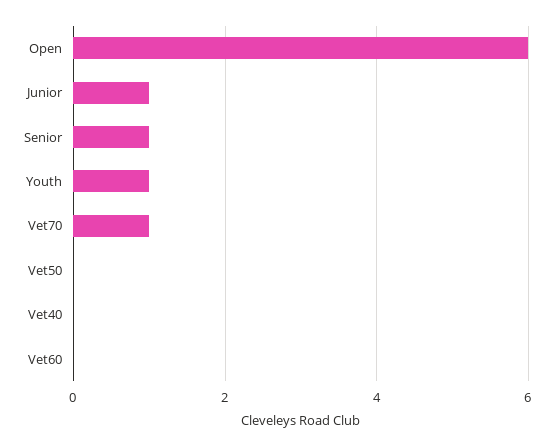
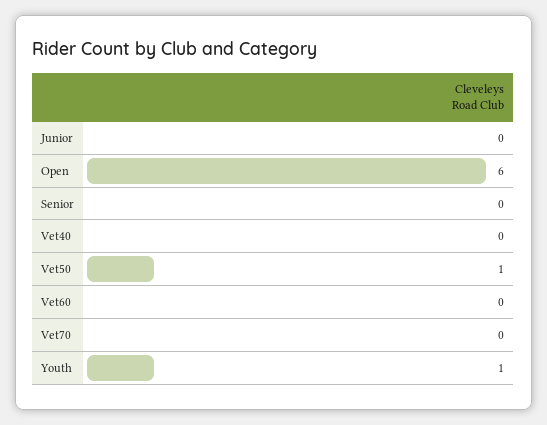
Junior: 1 -> 0
Senior: 1 -> 0
Vet70: 1 -> 0
Vet50: 0 -> 1

